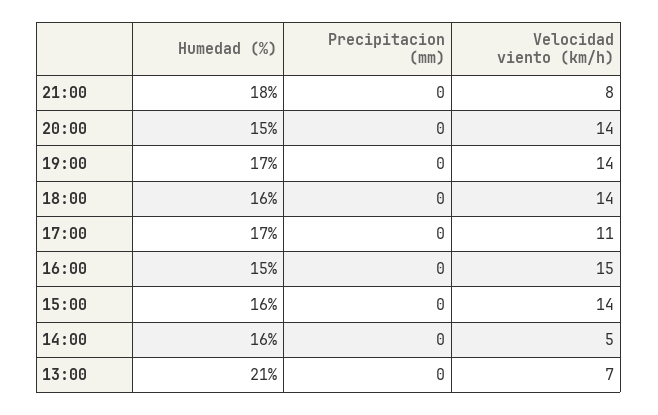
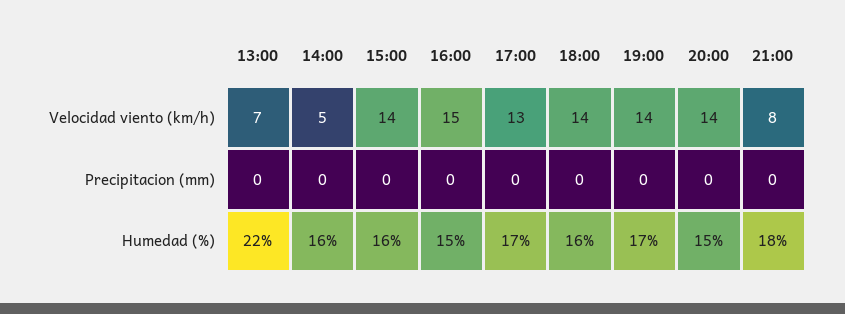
Velocidad viento (km/h), 17:00: 11 -> 13
Humedad (%), 13:00: 21 -> 22

